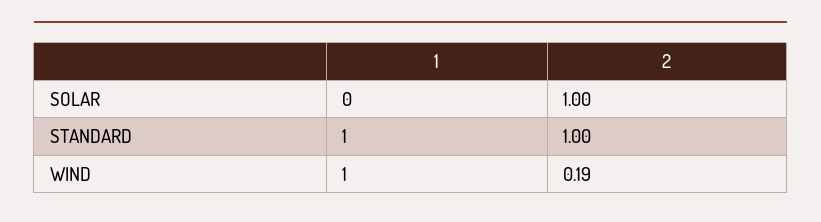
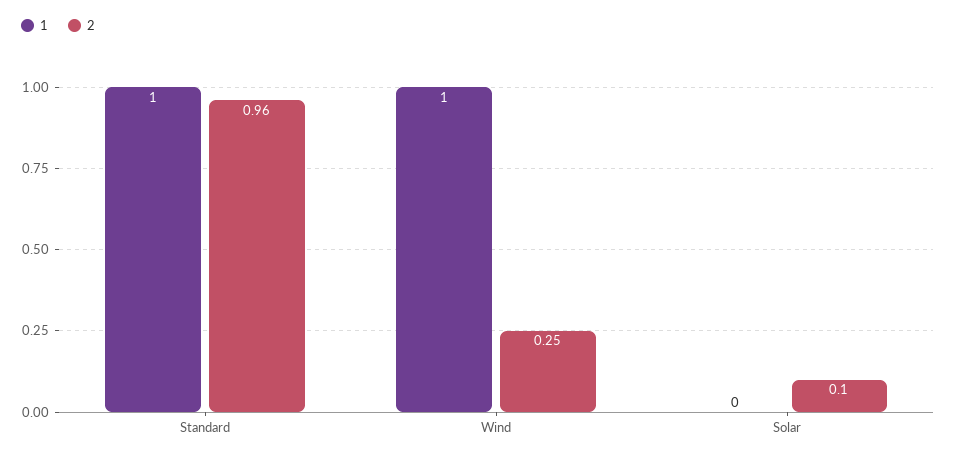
2, SOLAR: 1 -> 0.1
2, STANDARD: 1 -> 0.96
2, WIND: 0.19 -> 0.25

